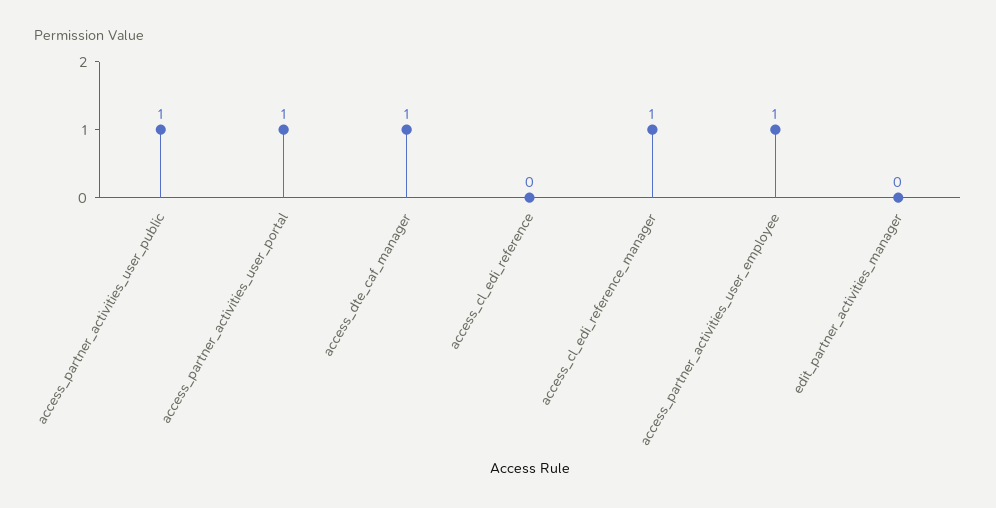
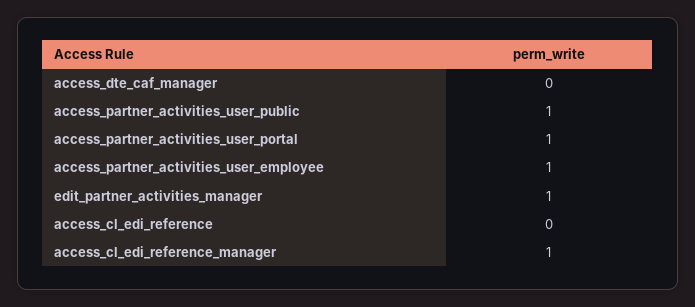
access_dte_caf_manager: 1 -> 0
edit_partner_activities_manager: 0 -> 1

